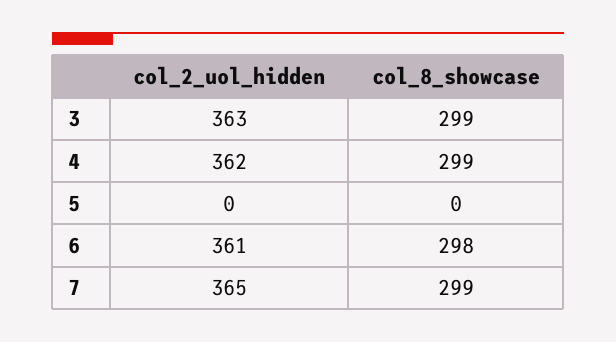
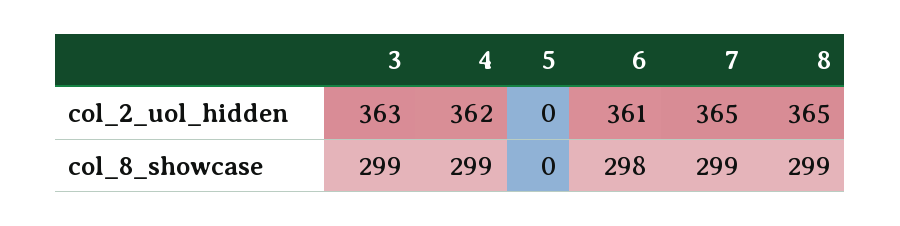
col_2_uol_hidden, 8: none -> 365
col_8_showcase, 8: none -> 299

